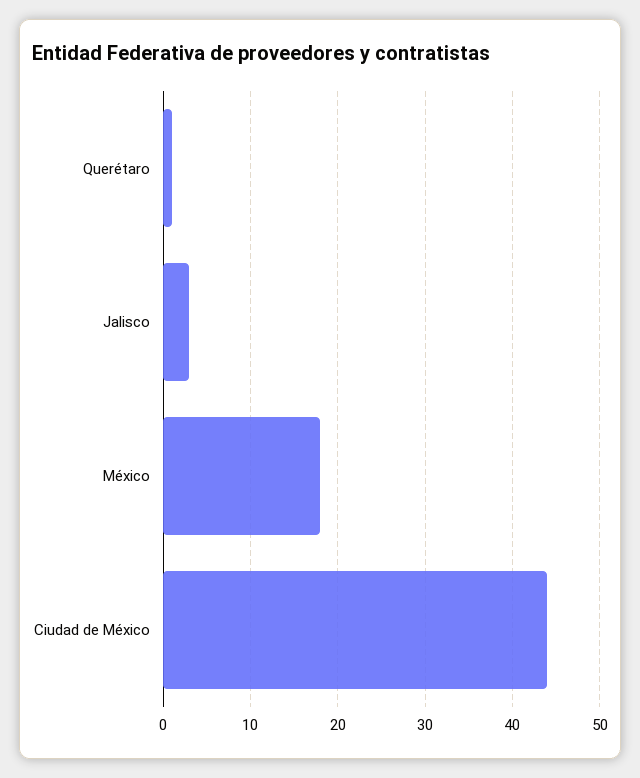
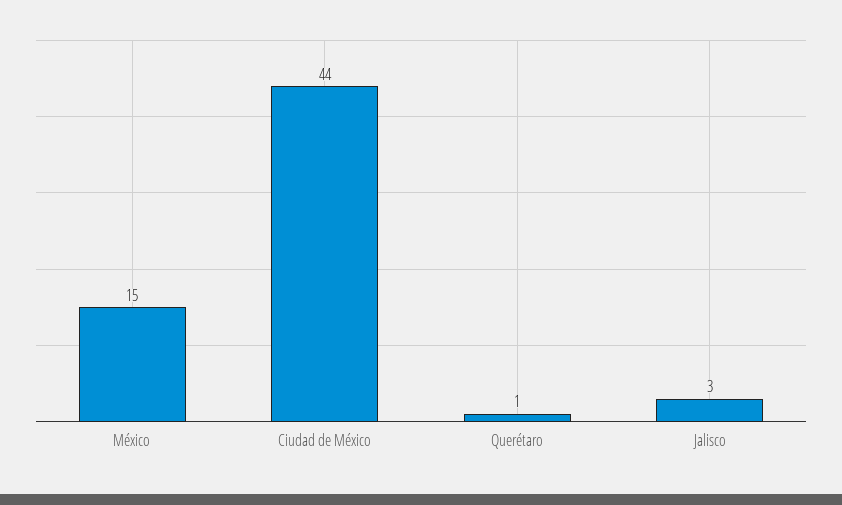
México: 18 -> 15

